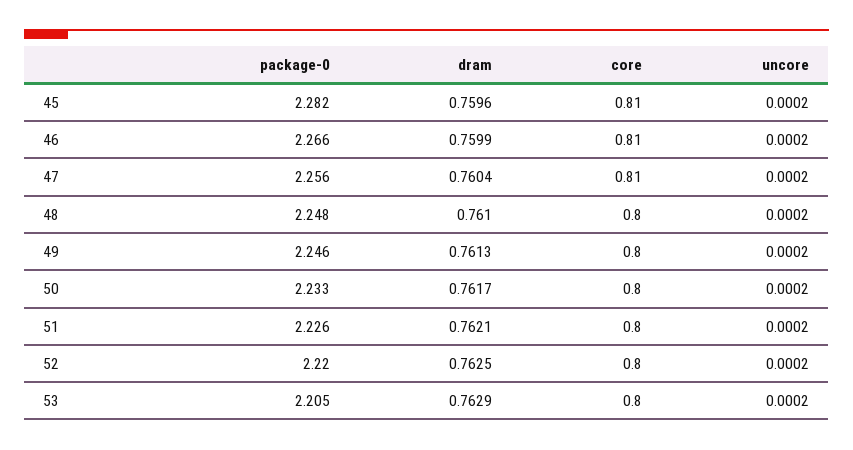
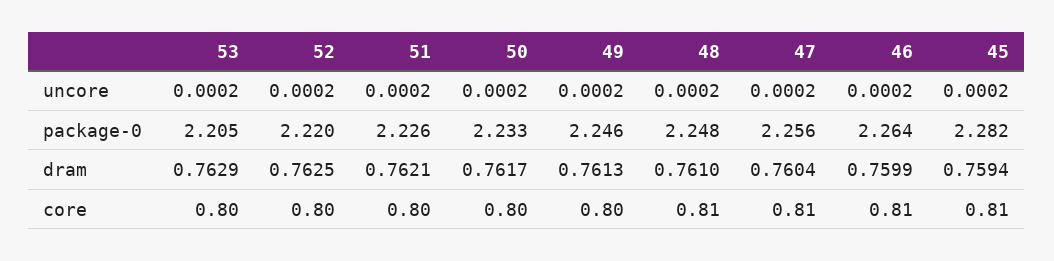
dram, 45: 0.7596 -> 0.7594
package-0, 46: 2.266 -> 2.264
core, 48: 0.8 -> 0.81

